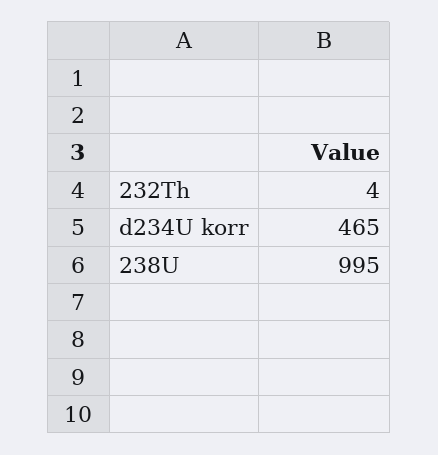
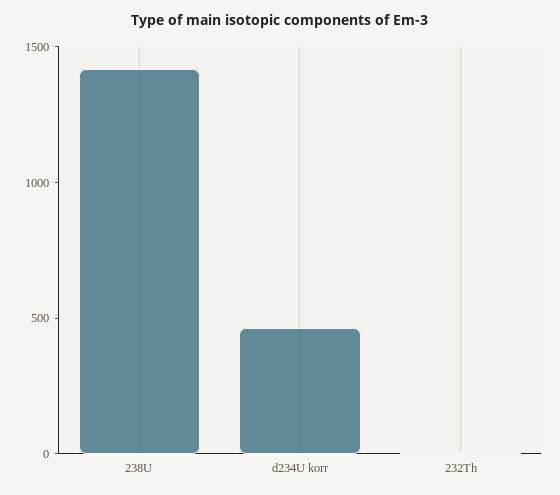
238U: 995 -> 1400

